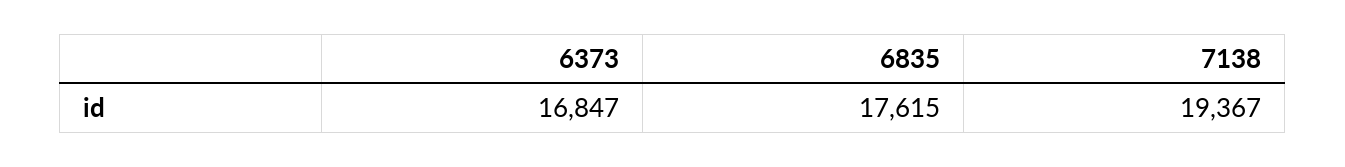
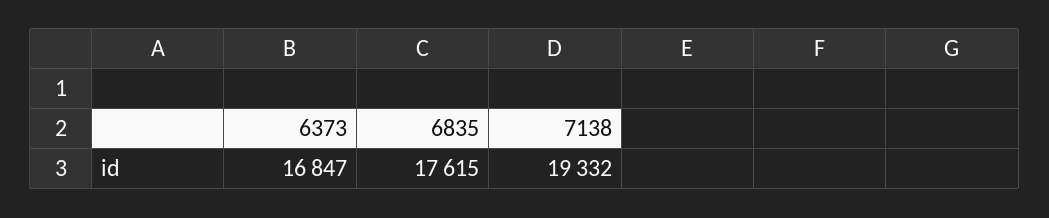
7138: 19367 -> 19332

